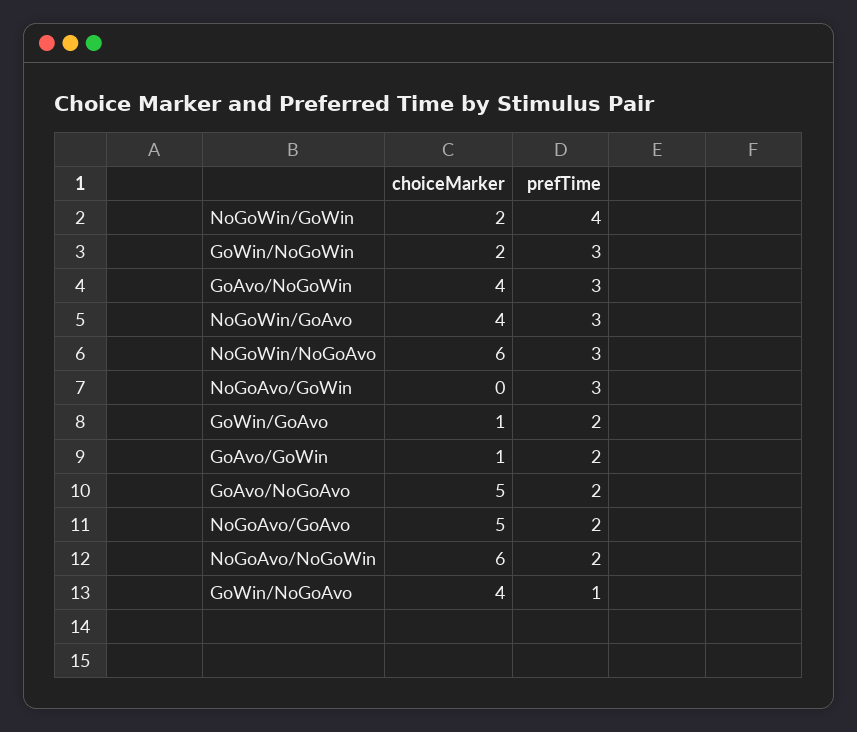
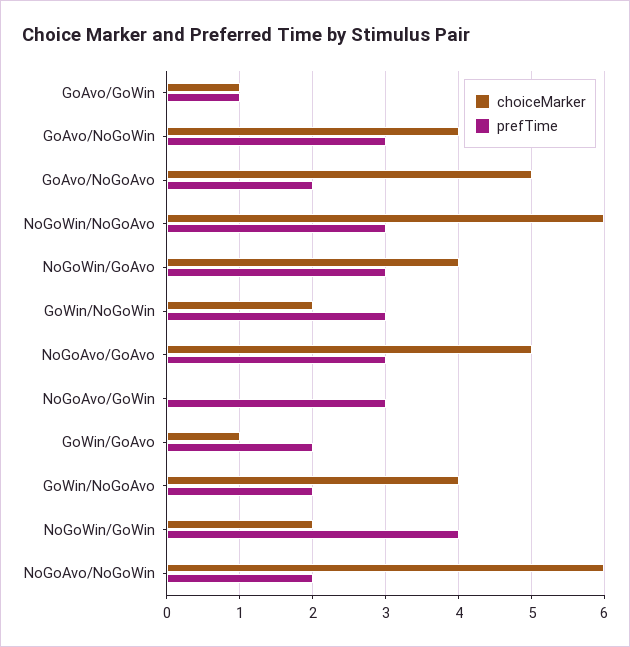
prefTime, GoAvo/GoWin: 2 -> 1
prefTime, NoGoAvo/GoAvo: 2 -> 3
prefTime, GoWin/NoGoAvo: 1 -> 2

